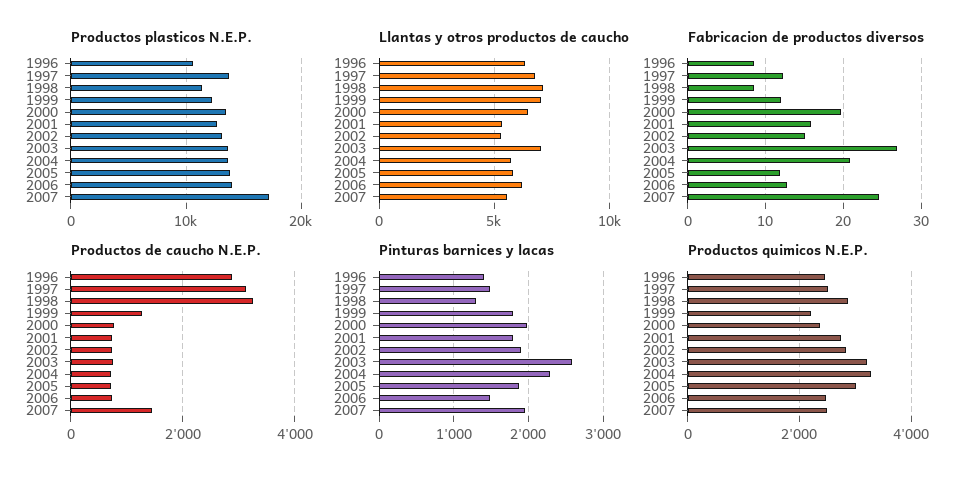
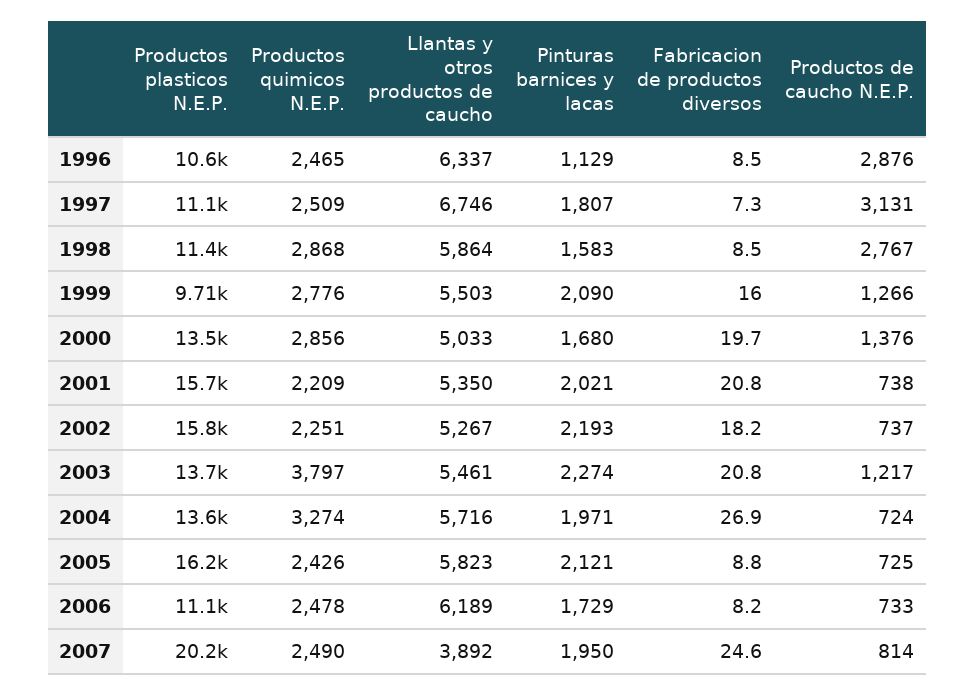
Productos plasticos N.E.P., 1997: 14000 -> 11100
Productos plasticos N.E.P., 1999: 12000 -> 9710
Productos plasticos N.E.P., 2001: 13000 -> 15700
Productos plasticos N.E.P., 2002: 13000 -> 15800
Productos plasticos N.E.P., 2005: 14000 -> 16200
Productos plasticos N.E.P., 2006: 14000 -> 11100
Productos plasticos N.E.P., 2007: 17000 -> 20200
Llantas y otros productos de caucho, 1998: 7000 -> 5864
Llantas y otros productos de caucho, 1999: 7000 -> 5503
Llantas y otros productos de caucho, 2000: 6500 -> 5033
Llantas y otros productos de caucho, 2003: 7000 -> 5461
Llantas y otros productos de caucho, 2007: 5500 -> 3892
Fabricacion de productos diversos, 1997: 12 -> 7.3
Fabricacion de productos diversos, 1999: 12 -> 16
Fabricacion de productos diversos, 2001: 16 -> 20.8
Fabricacion de productos diversos, 2002: 15 -> 18.2
Fabricacion de productos diversos, 2003: 27 -> 20.8
Fabricacion de productos diversos, 2004: 21 -> 26.9
Fabricacion de productos diversos, 2005: 12 -> 8.8
Fabricacion de productos diversos, 2006: 13 -> 8.2
Productos de caucho N.E.P., 1998: 3200 -> 2767
Productos de caucho N.E.P., 2000: 800 -> 1376
Productos de caucho N.E.P., 2003: 800 -> 1217
Productos de caucho N.E.P., 2007: 1400 -> 814
Pinturas barnices y lacas, 1996: 1400 -> 1129
Pinturas barnices y lacas, 1997: 1500 -> 1807
Pinturas barnices y lacas, 1998: 1300 -> 1583
Pinturas barnices y lacas, 1999: 1800 -> 2090
Pinturas barnices y lacas, 2000: 2000 -> 1680
Pinturas barnices y lacas, 2001: 1800 -> 2021
Pinturas barnices y lacas, 2002: 1900 -> 2193
Pinturas barnices y lacas, 2003: 2600 -> 2274
Pinturas barnices y lacas, 2004: 2300 -> 1971
Pinturas barnices y lacas, 2005: 1900 -> 2121
Pinturas barnices y lacas, 2006: 1500 -> 1729
Productos quimicos N.E.P., 1999: 2200 -> 2776
Productos quimicos N.E.P., 2000: 2400 -> 2856
Productos quimicos N.E.P., 2001: 2800 -> 2209
Productos quimicos N.E.P., 2002: 2800 -> 2251
Productos quimicos N.E.P., 2003: 3200 -> 3797
Productos quimicos N.E.P., 2005: 3000 -> 2426

